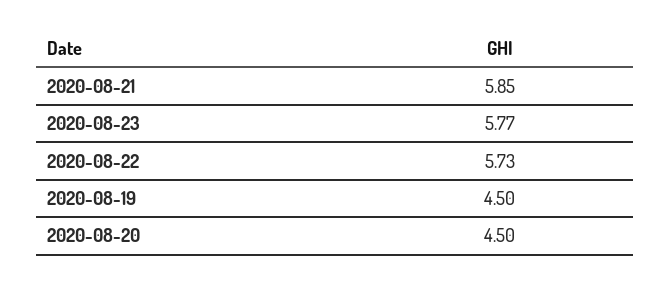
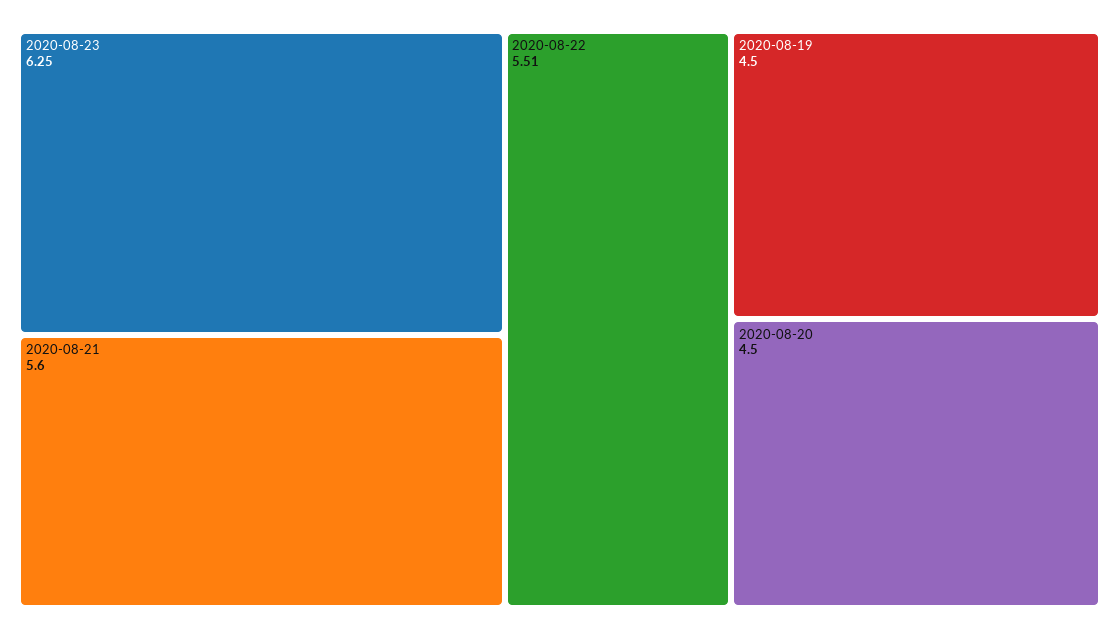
2020-08-21: 5.85 -> 5.6
2020-08-23: 5.77 -> 6.25
2020-08-22: 5.73 -> 5.51

